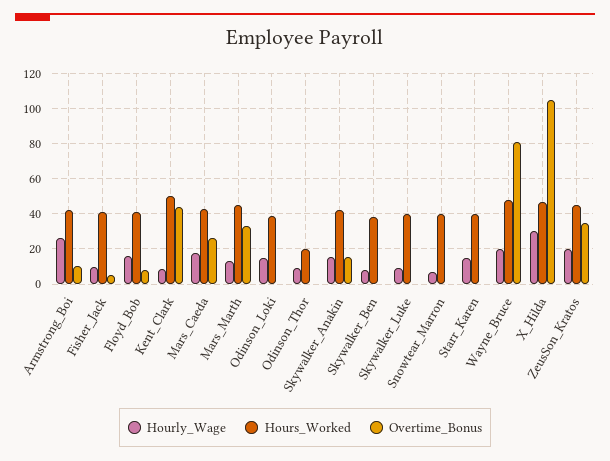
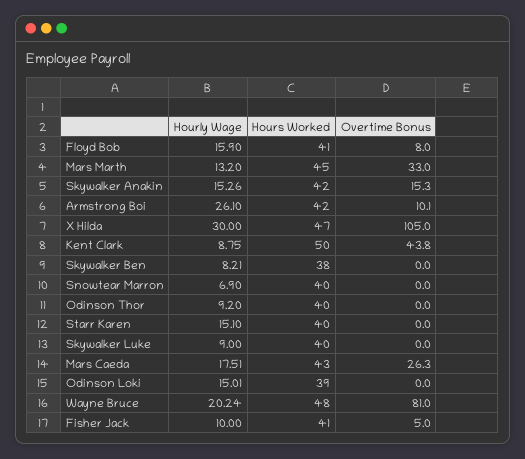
Hours_Worked, Odinson_Thor: 20 -> 40
Hourly_Wage, ZeusSon_Kratos: 20 -> none
Hours_Worked, ZeusSon_Kratos: 45 -> none
Overtime_Bonus, ZeusSon_Kratos: 35 -> none

